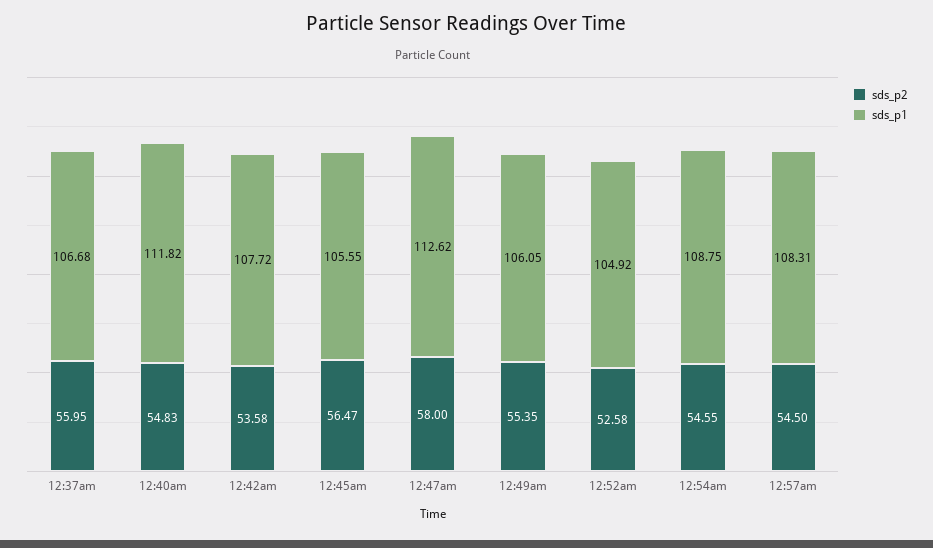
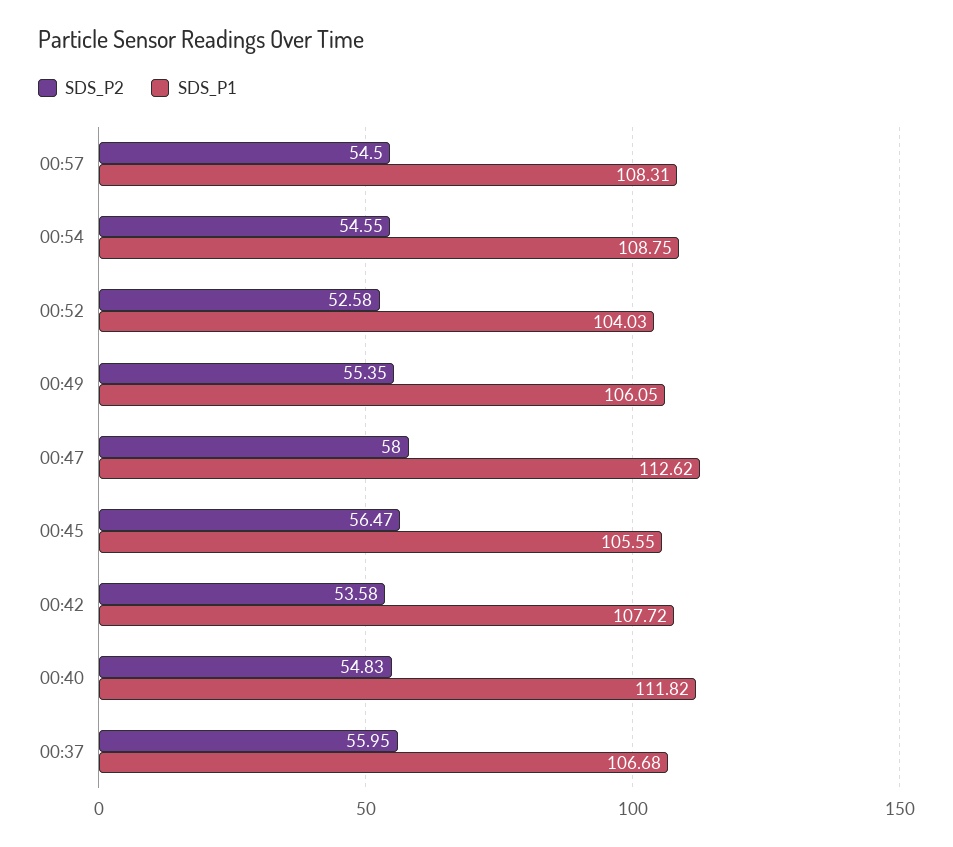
sds_p1, 12:52am: 104.92 -> 104.03

